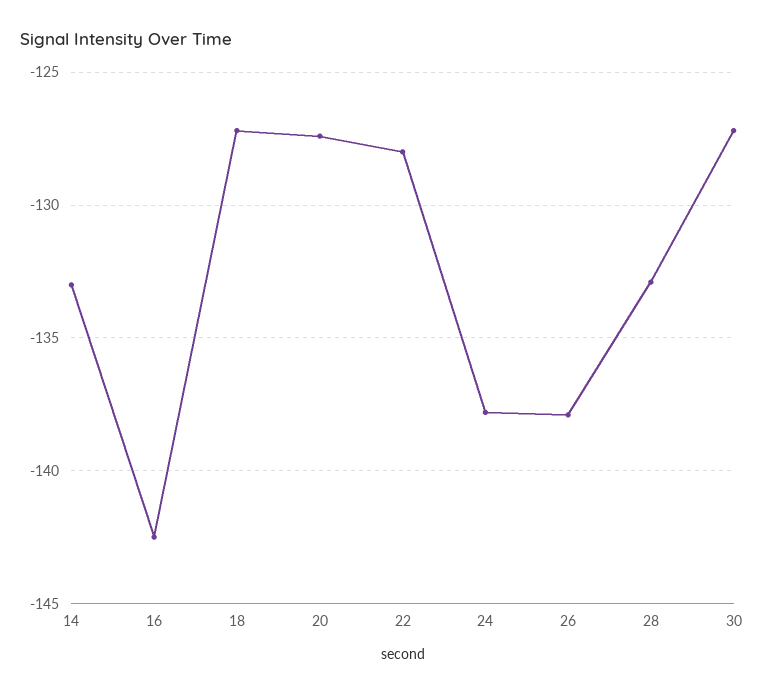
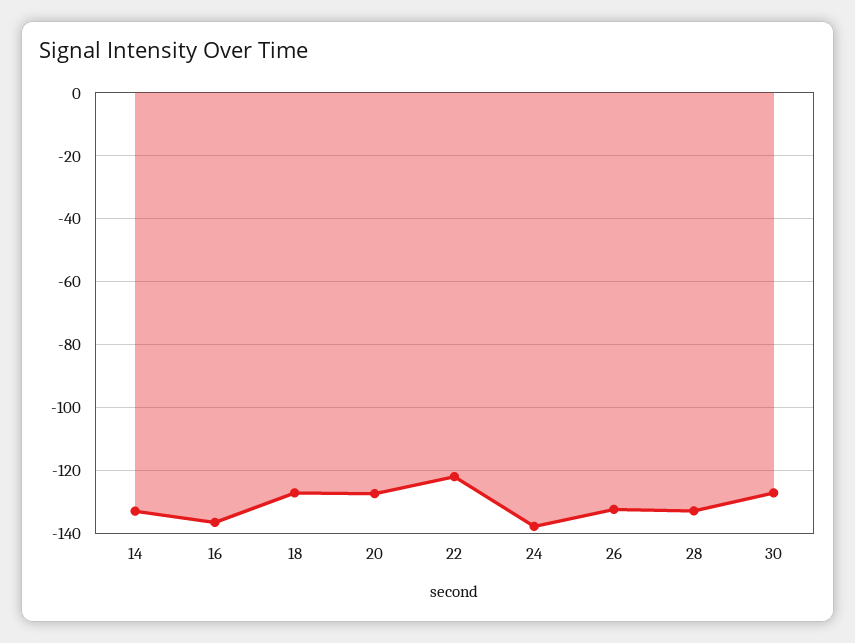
16: -142.5 -> -136
22: -128 -> -122
26: -138 -> -132

